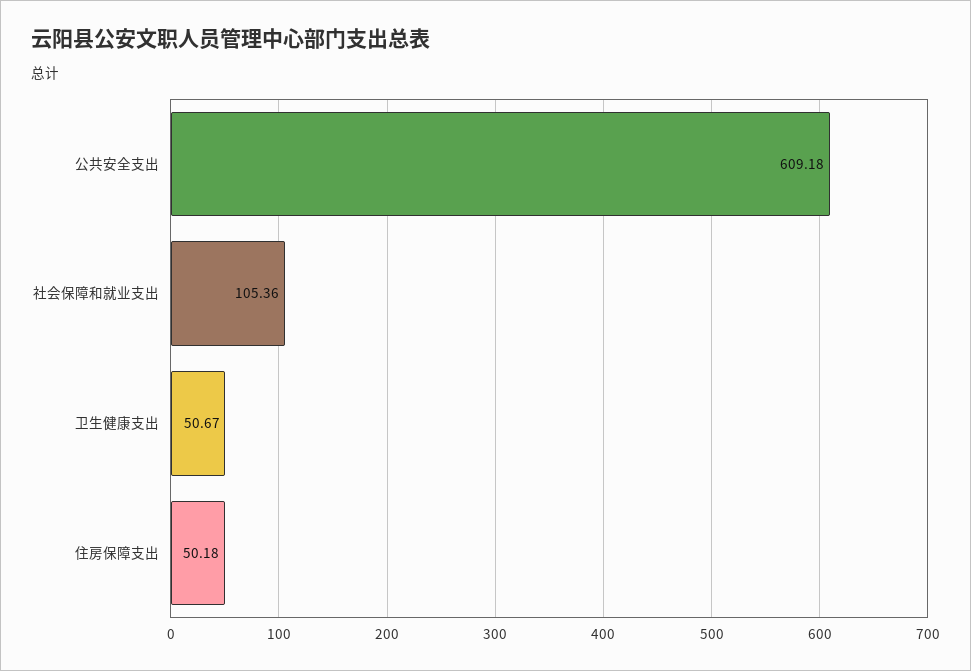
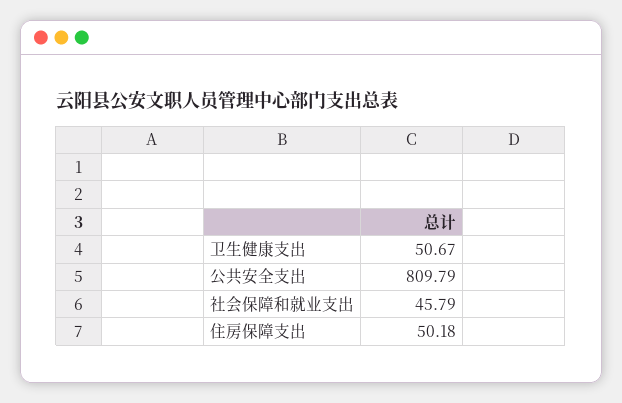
公共安全支出: 609.18 -> 809.79
社会保障和就业支出: 105.36 -> 45.79

